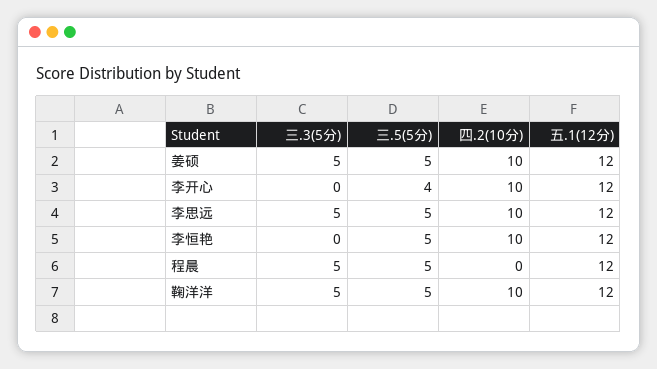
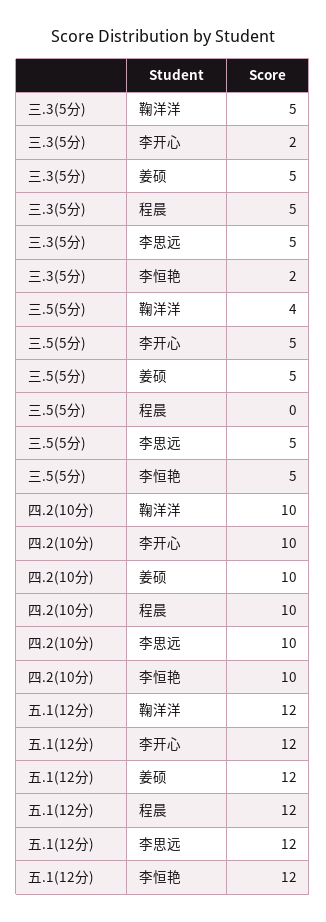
三.3(5分), 李开心: 0 -> 2
三.5(5分), 李开心: 4 -> 5
三.3(5分), 李恒艳: 0 -> 2
三.5(5分), 程晨: 5 -> 0
四.2(10分), 程晨: 0 -> 10
三.5(5分), 鞠洋洋: 5 -> 4

